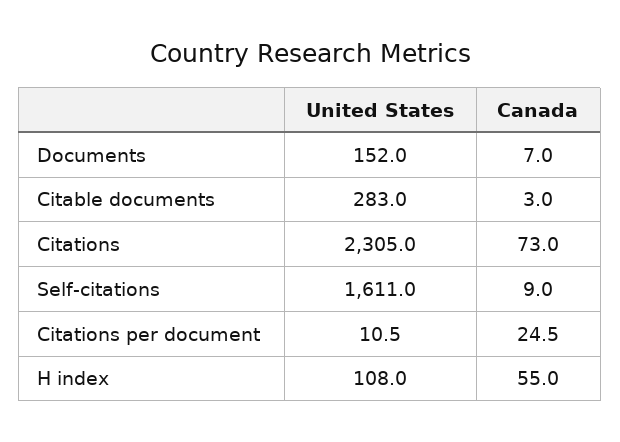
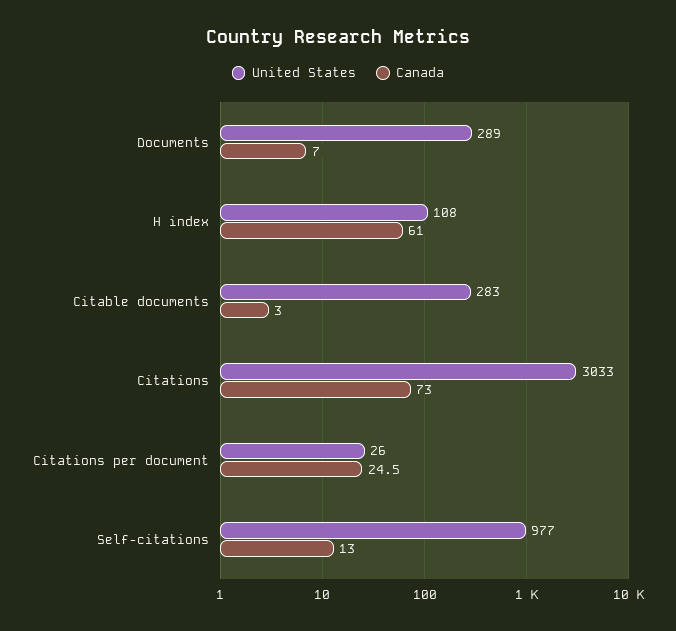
United States, Documents: 152 -> 289
United States, Citations: 2305 -> 3033
United States, Self-citations: 1611 -> 977
Canada, Self-citations: 9 -> 13
United States, Citations per document: 10.5 -> 26
Canada, H index: 55 -> 61

